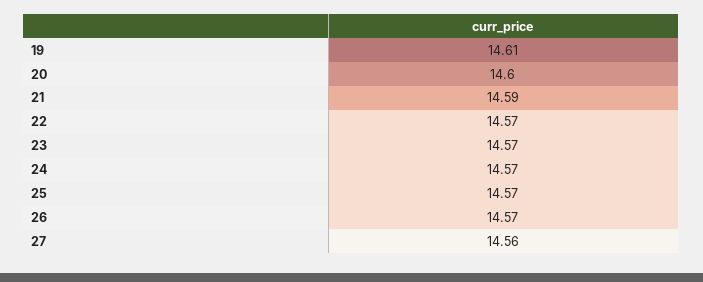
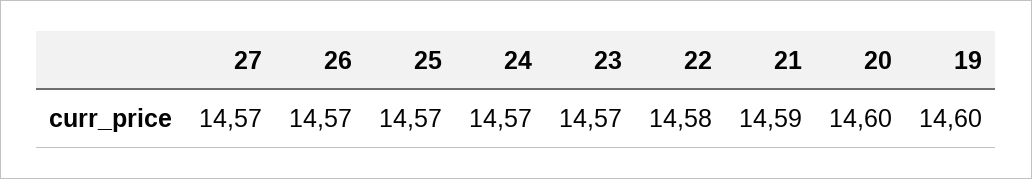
19: 14.61 -> 14.6
22: 14.57 -> 14.58
27: 14.56 -> 14.57

